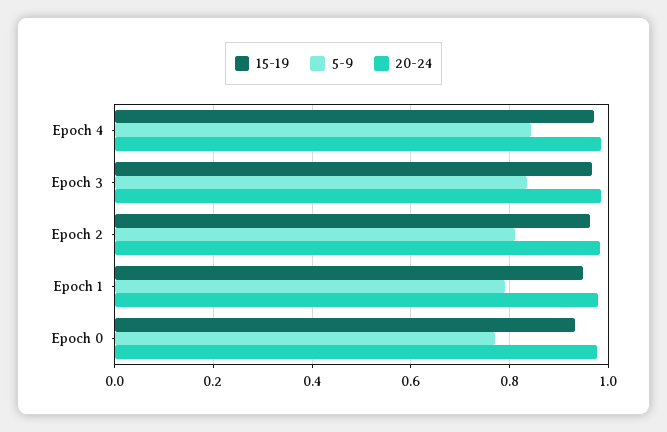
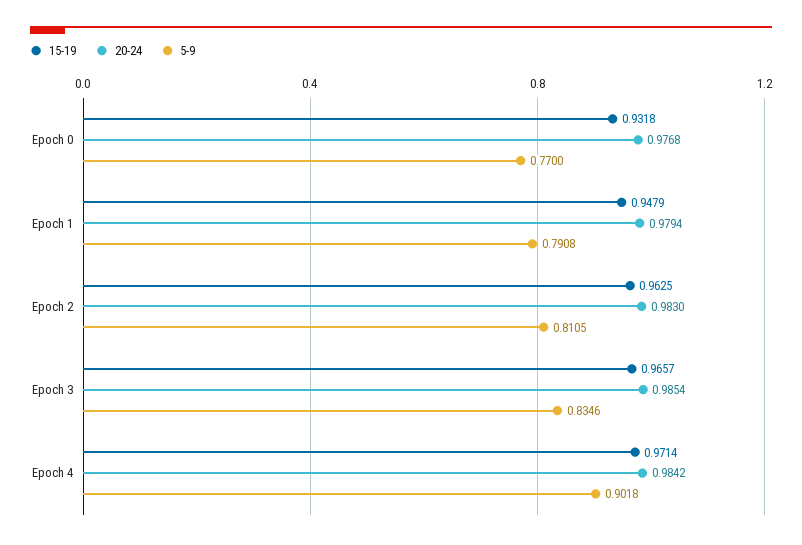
5-9, Epoch 4: 0.84 -> 0.9018

